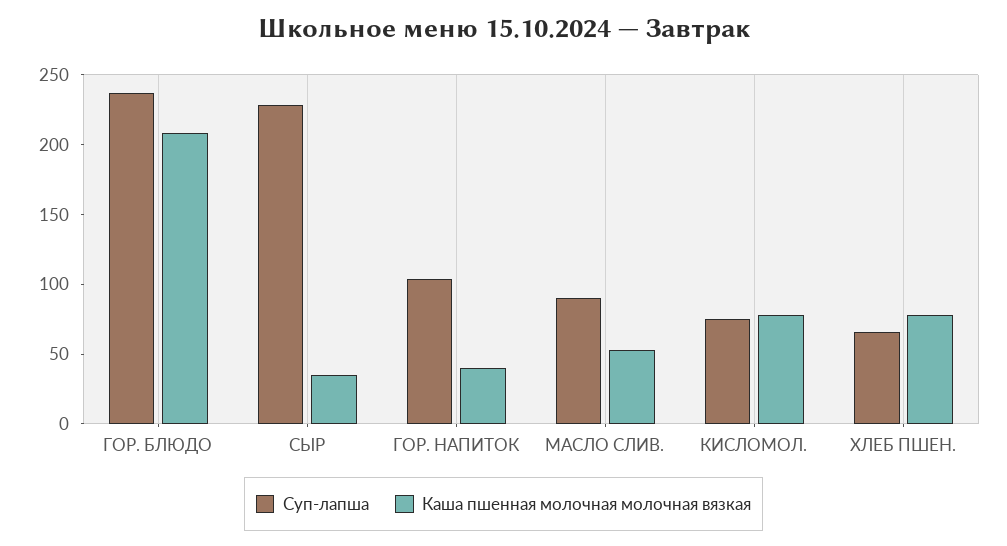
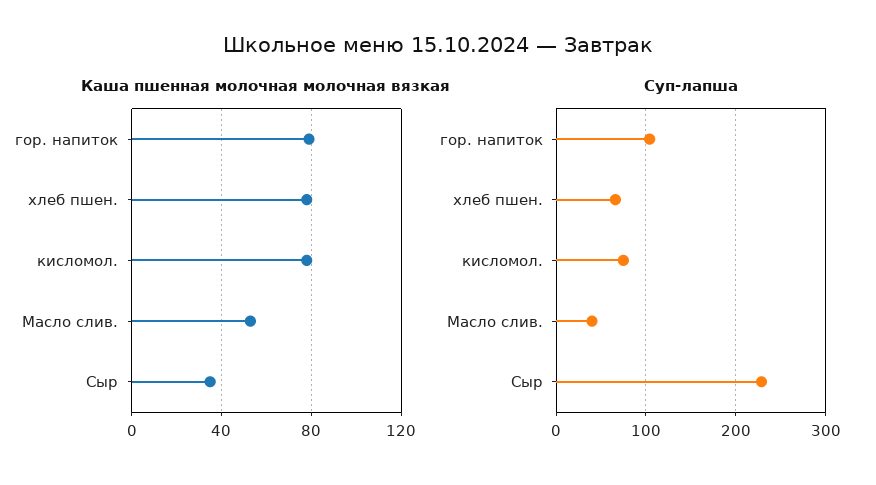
Суп-лапша, ГОР. БЛЮДО: 240 -> none
Каша пшенная молочная молочная вязкая, ГОР. БЛЮДО: 210 -> none
Каша пшенная молочная молочная вязкая, ГОР. НАПИТОК: 40 -> 80
Суп-лапша, МАСЛО СЛИВ.: 90 -> 40

